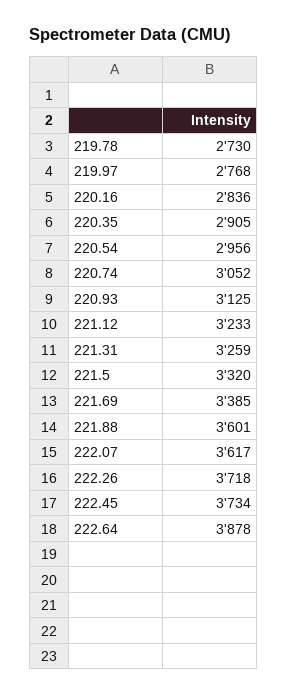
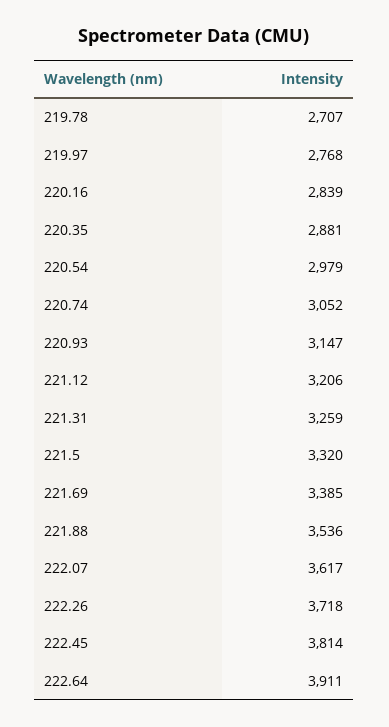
219.78: 2730 -> 2707
220.16: 2836 -> 2839
220.35: 2905 -> 2881
220.54: 2956 -> 2979
220.93: 3125 -> 3147
221.12: 3233 -> 3206
221.88: 3601 -> 3536
222.45: 3734 -> 3814
222.64: 3878 -> 3911

